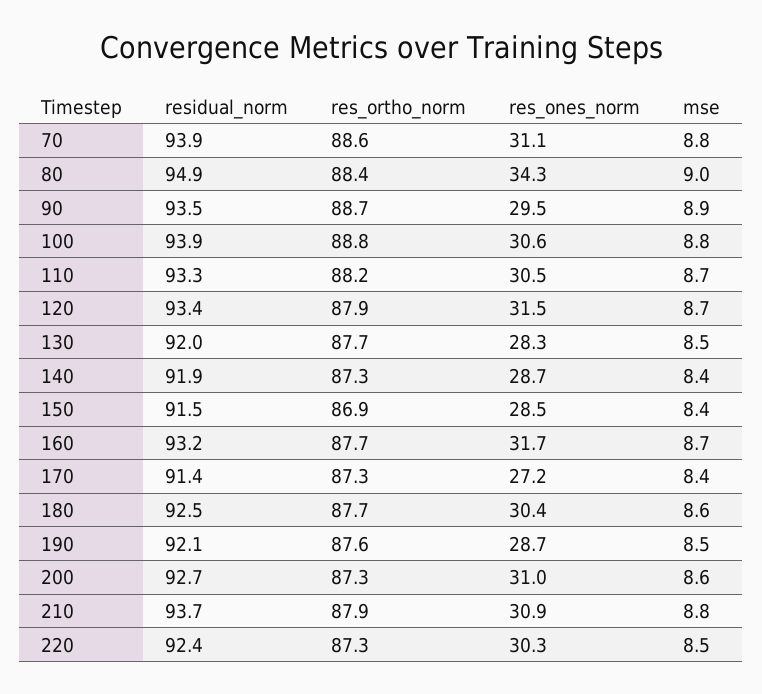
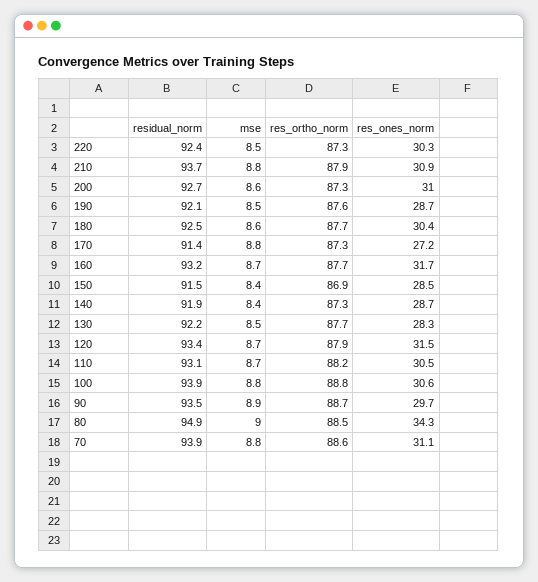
res_ortho_norm, 80: 88.4 -> 88.5
res_ones_norm, 90: 29.5 -> 29.7
residual_norm, 110: 93.3 -> 93.1
residual_norm, 130: 92 -> 92.2
mse, 170: 8.4 -> 8.8

